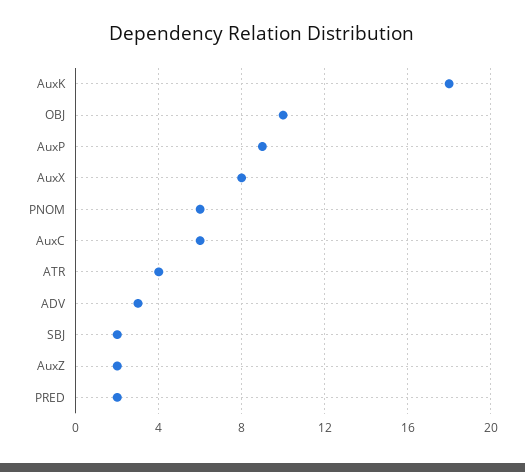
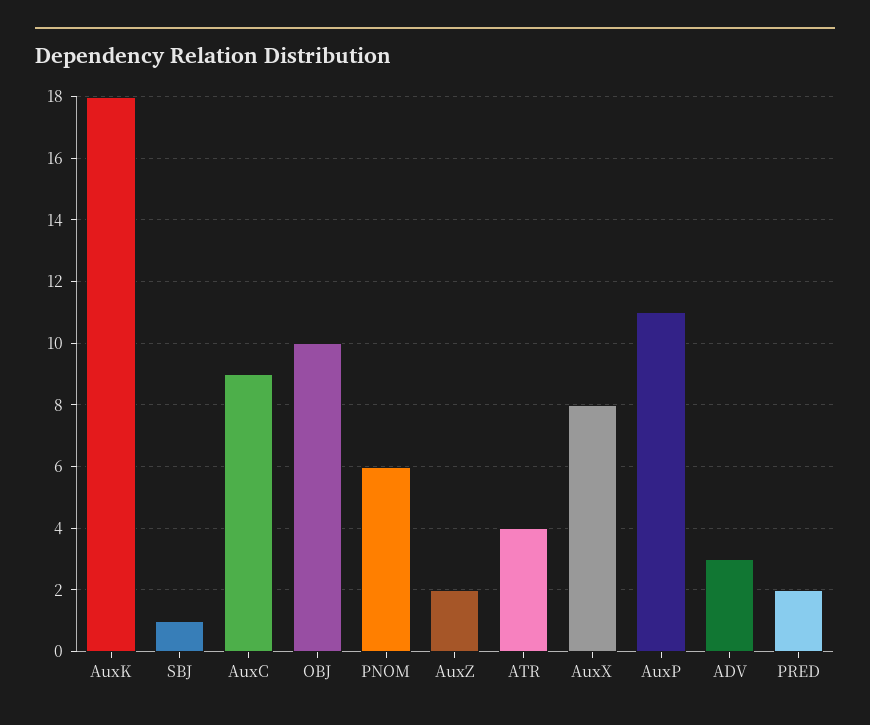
AuxP: 9 -> 11
AuxC: 6 -> 9
SBJ: 2 -> 1

